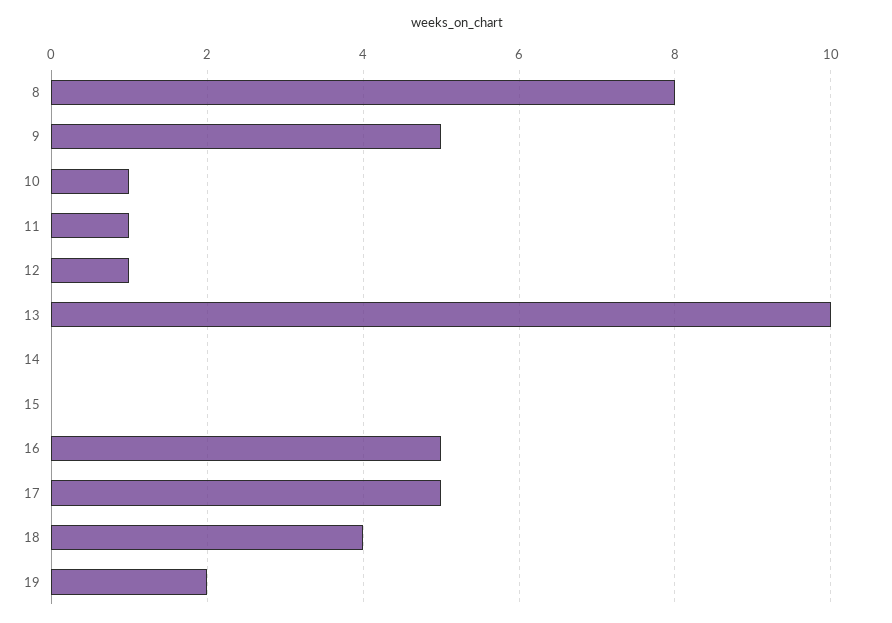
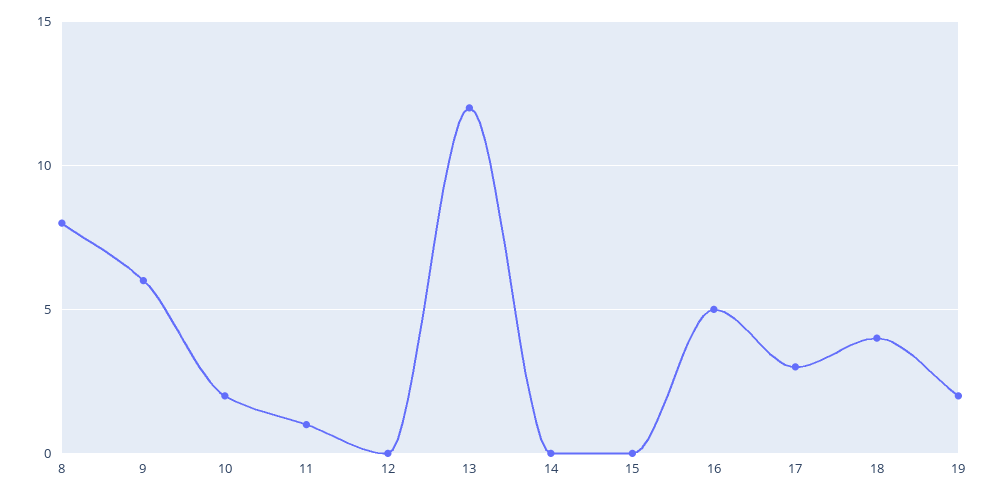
9: 5 -> 6
10: 1 -> 2
12: 1 -> 0
13: 10 -> 12
17: 5 -> 3

